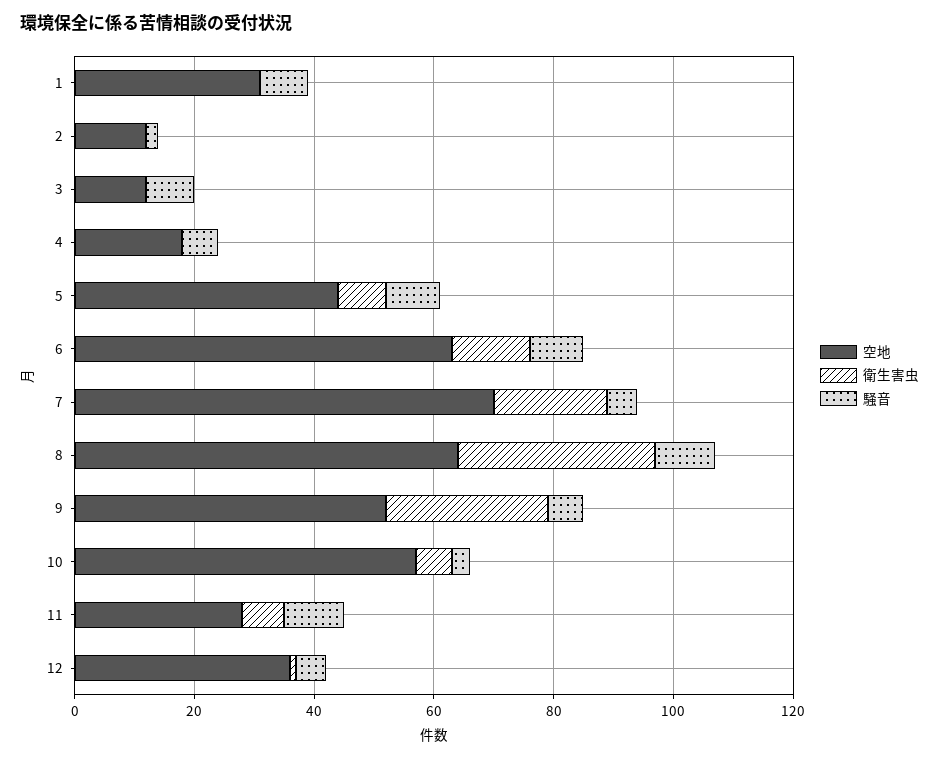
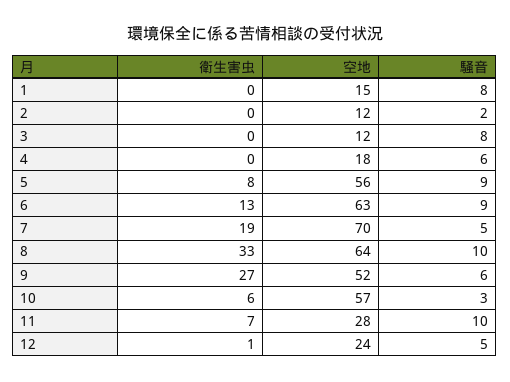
空地, 1: 30 -> 15
空地, 5: 45 -> 56
空地, 12: 35 -> 24

